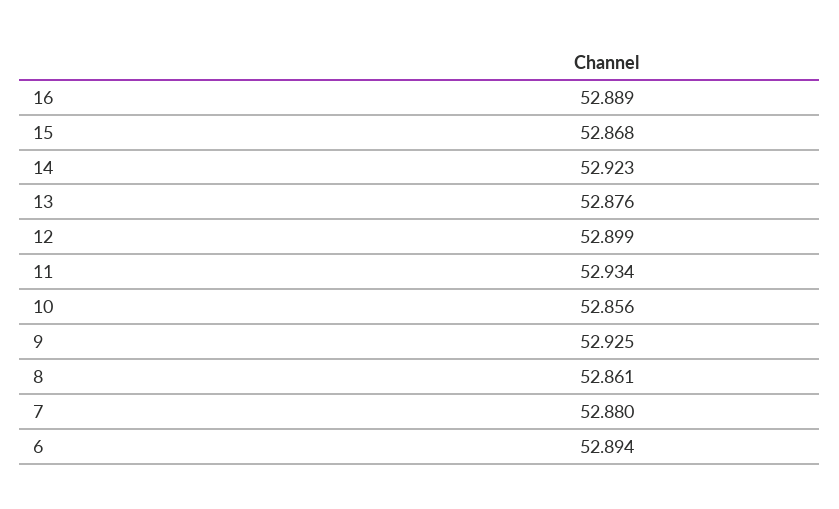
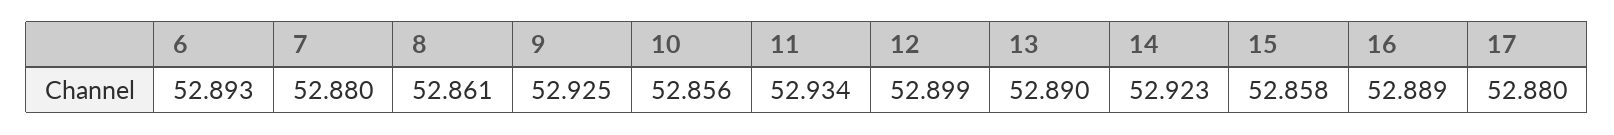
15: 52.868 -> 52.858
13: 52.876 -> 52.89
6: 52.894 -> 52.893
17: none -> 52.88

